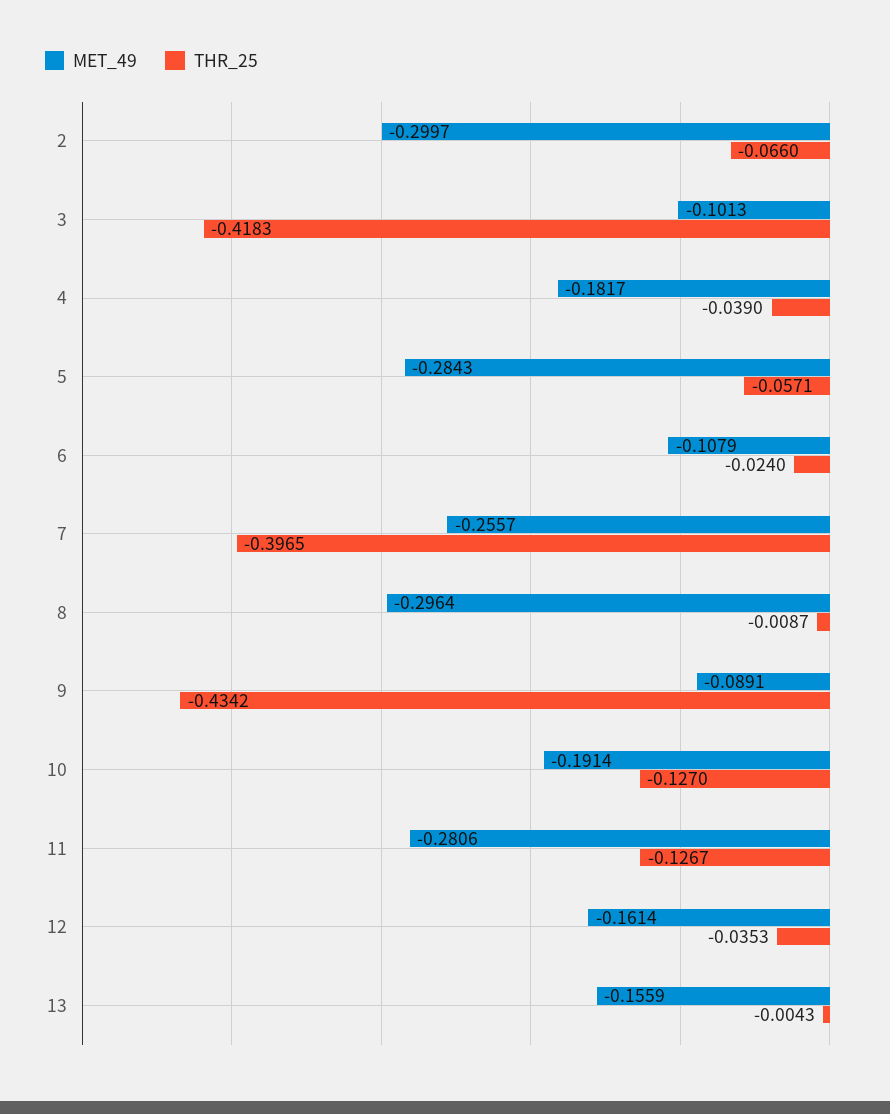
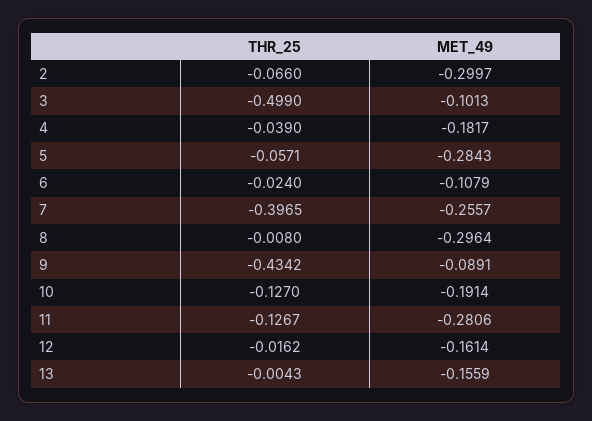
THR_25, 3: -0.4183 -> -0.499
THR_25, 8: -0.0087 -> -0.008
THR_25, 12: -0.0353 -> -0.0162

